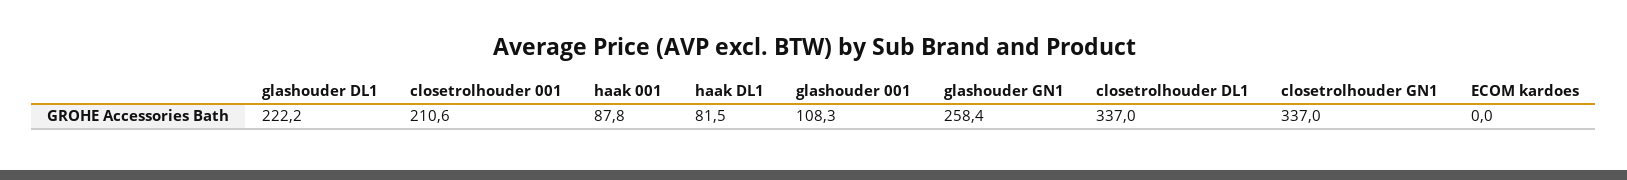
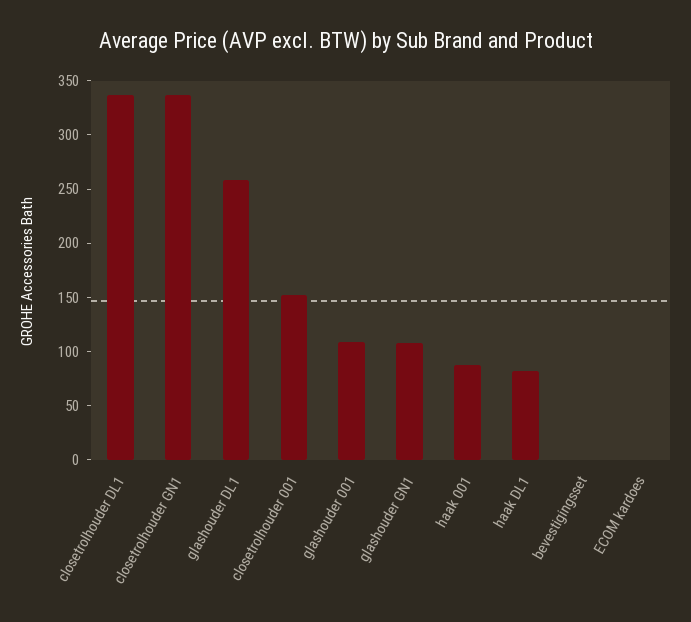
glashouder DL1: 222.2 -> 260
closetrolhouder 001: 210.6 -> 150
glashouder GN1: 258.4 -> 110
bevestigingsset: none -> 0

